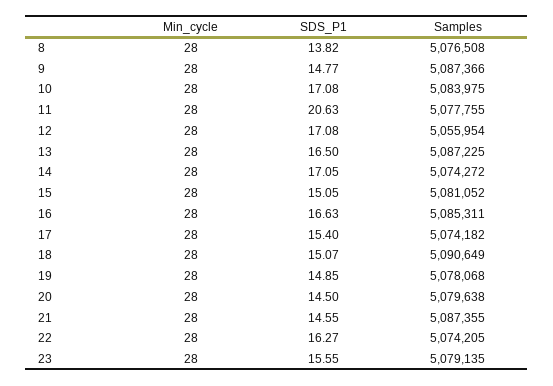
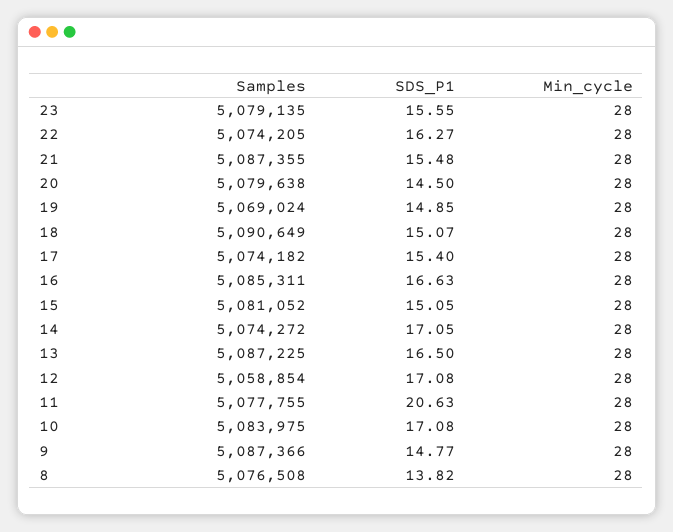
Samples, 12: 5055954 -> 5058854
Samples, 19: 5078068 -> 5069024
SDS_P1, 21: 14.55 -> 15.48

